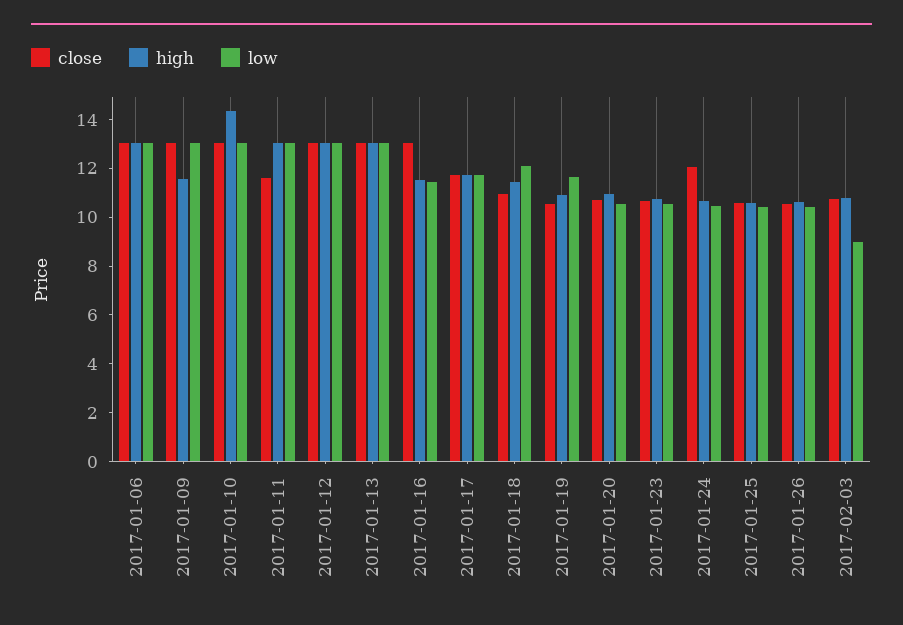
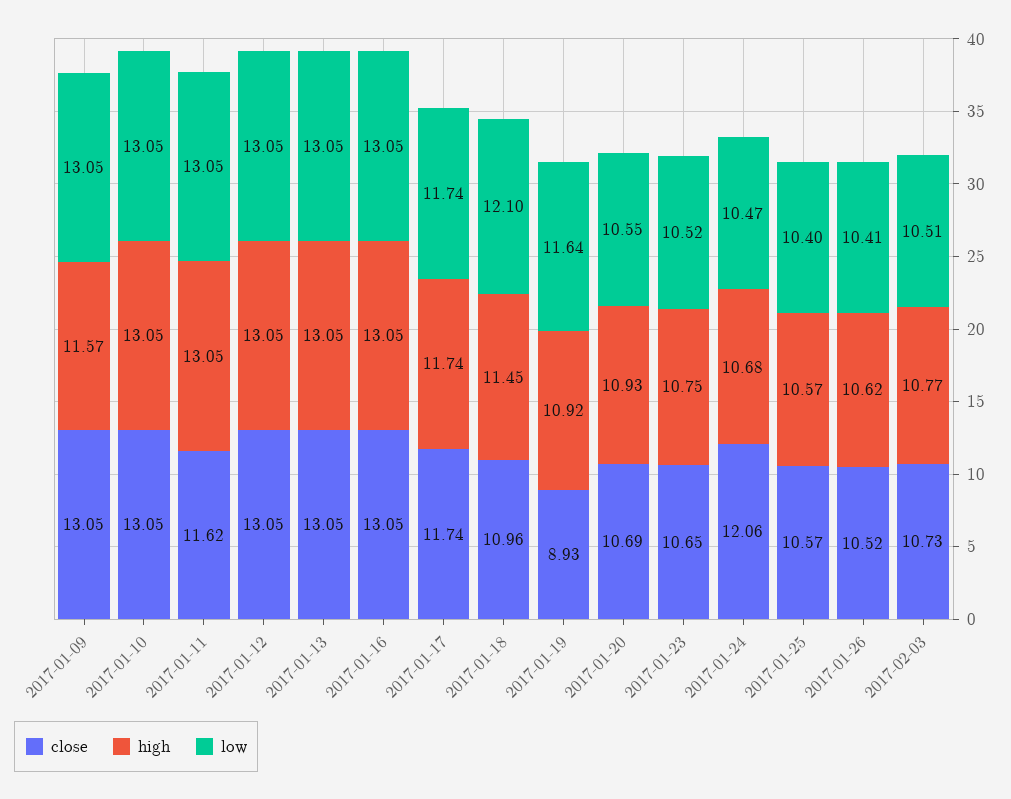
close, 2017-01-06: 13 -> none
high, 2017-01-06: 13 -> none
low, 2017-01-06: 13 -> none
high, 2017-01-10: 14.5 -> 13.05
high, 2017-01-16: 11.5 -> 13.05
low, 2017-01-16: 11.5 -> 13.05
close, 2017-01-19: 10.5 -> 8.93
low, 2017-02-03: 9 -> 10.51

